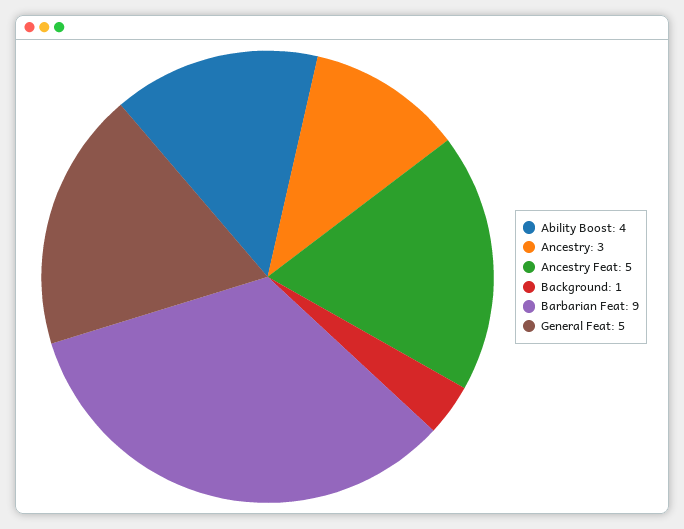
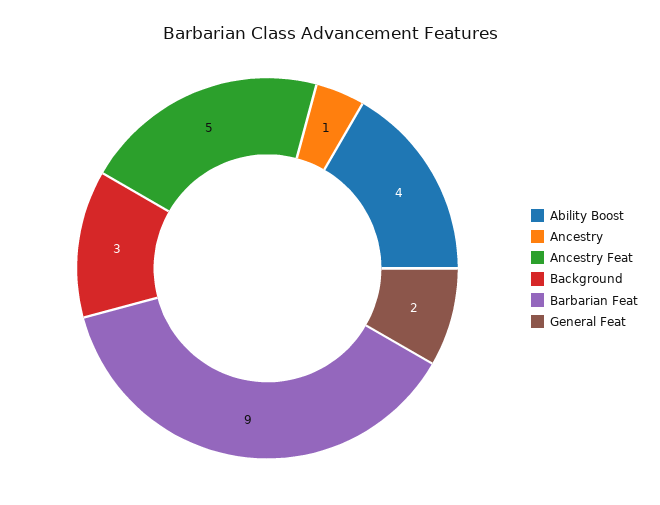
Ancestry: 3 -> 1
Background: 1 -> 3
General Feat: 5 -> 2

